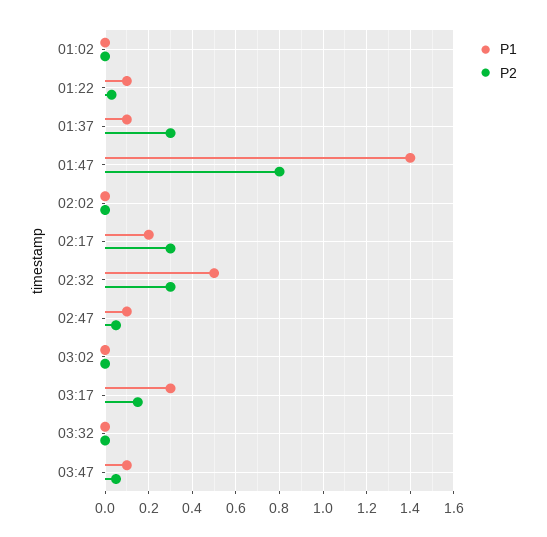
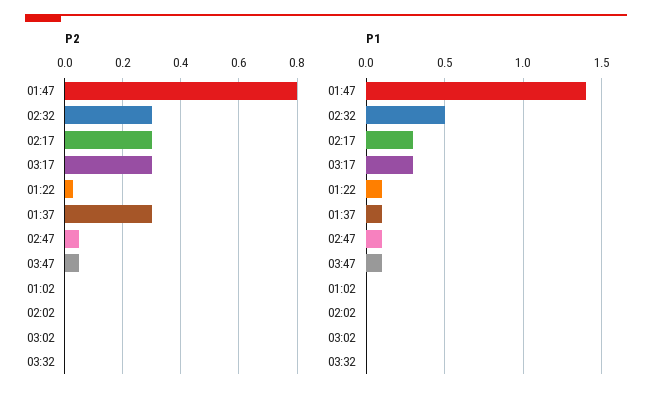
P1, 02:17: 0.2 -> 0.3
P2, 03:17: 0.15 -> 0.3

